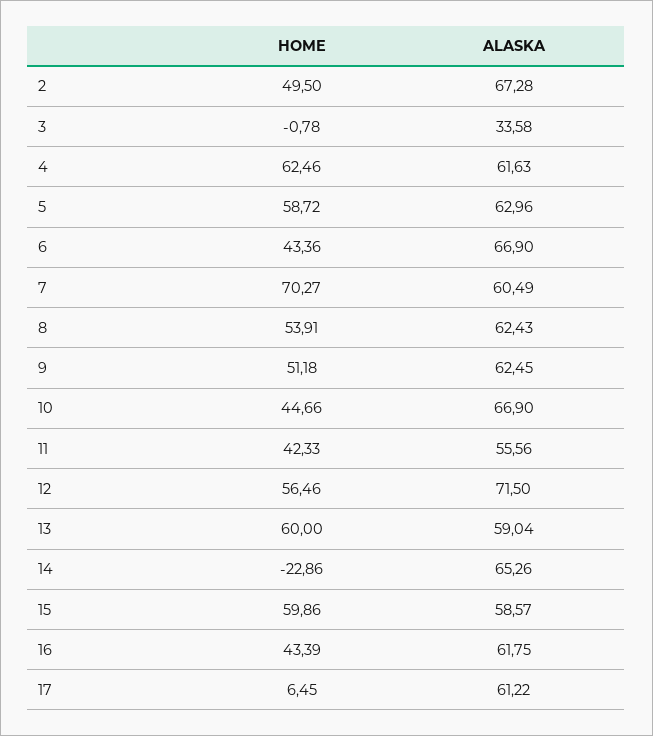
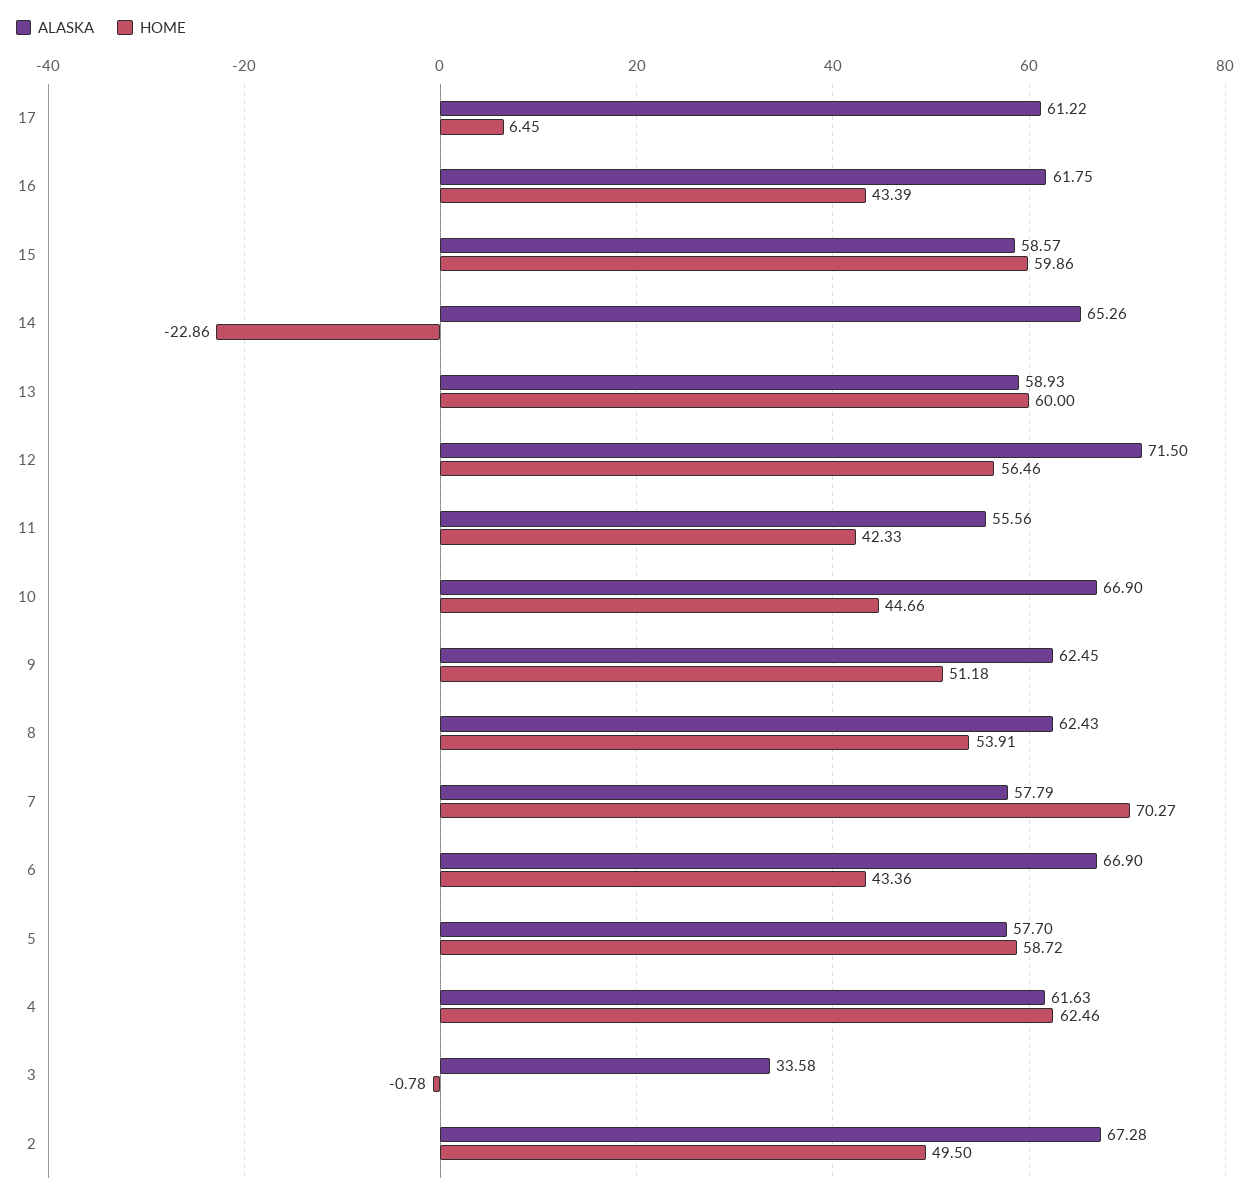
ALASKA, 5: 62.96 -> 57.7
ALASKA, 7: 60.49 -> 57.79
ALASKA, 13: 59.04 -> 58.93

